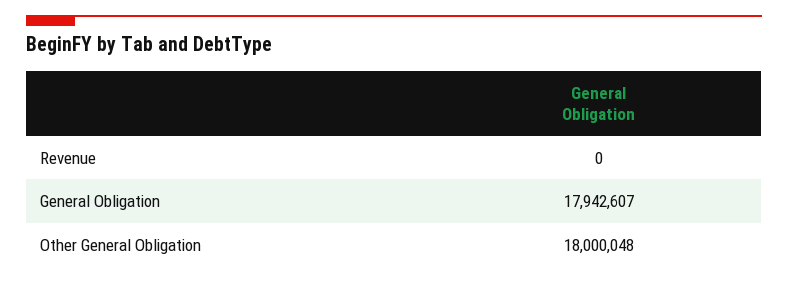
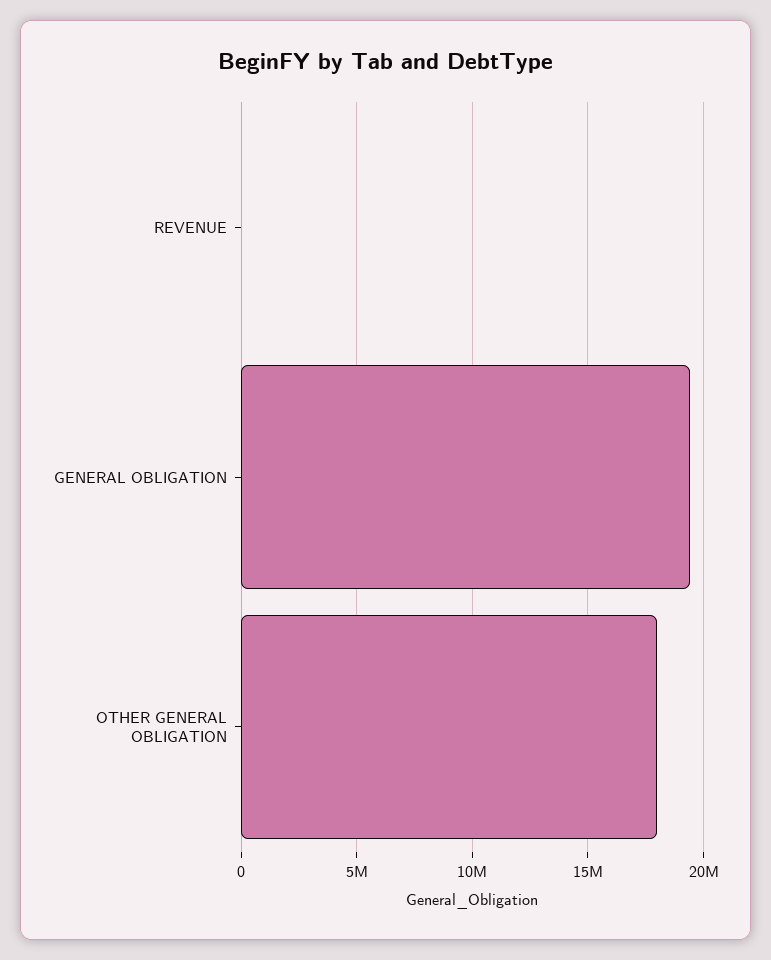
General Obligation: 17942607 -> 19500000

